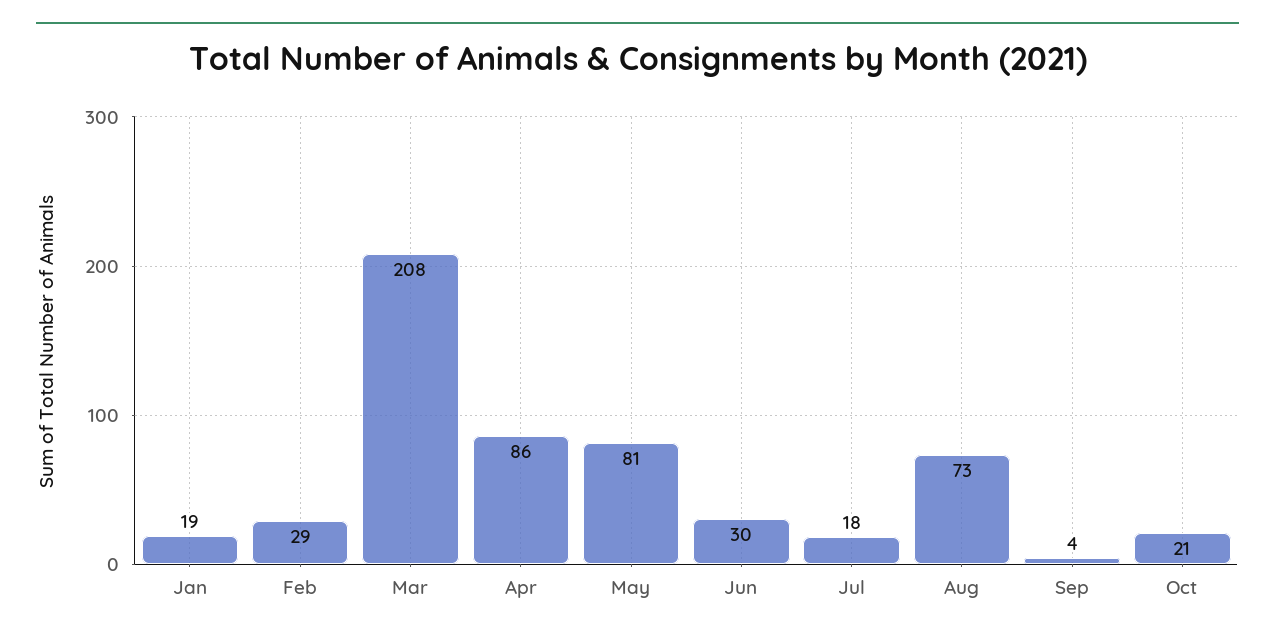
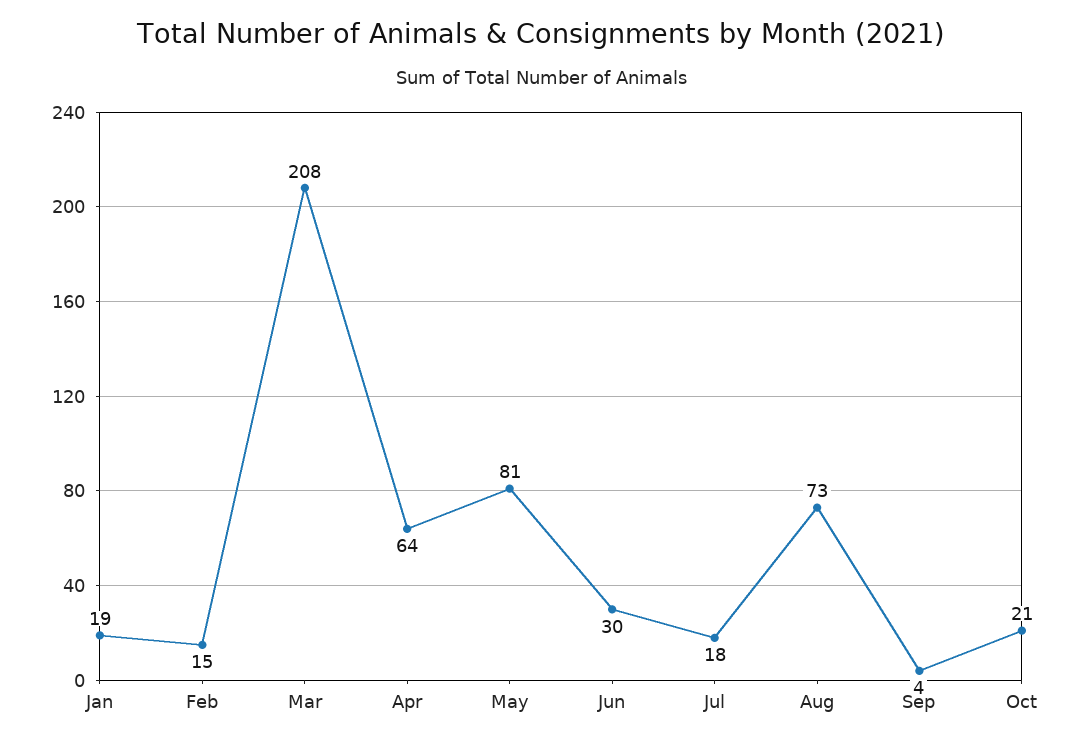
Feb: 29 -> 15
Apr: 86 -> 64

